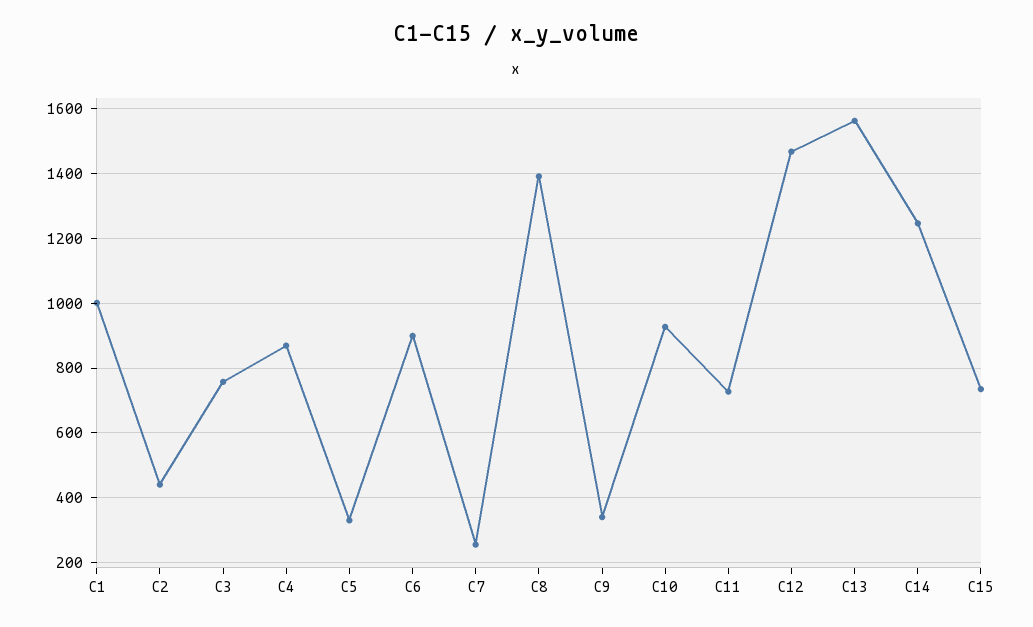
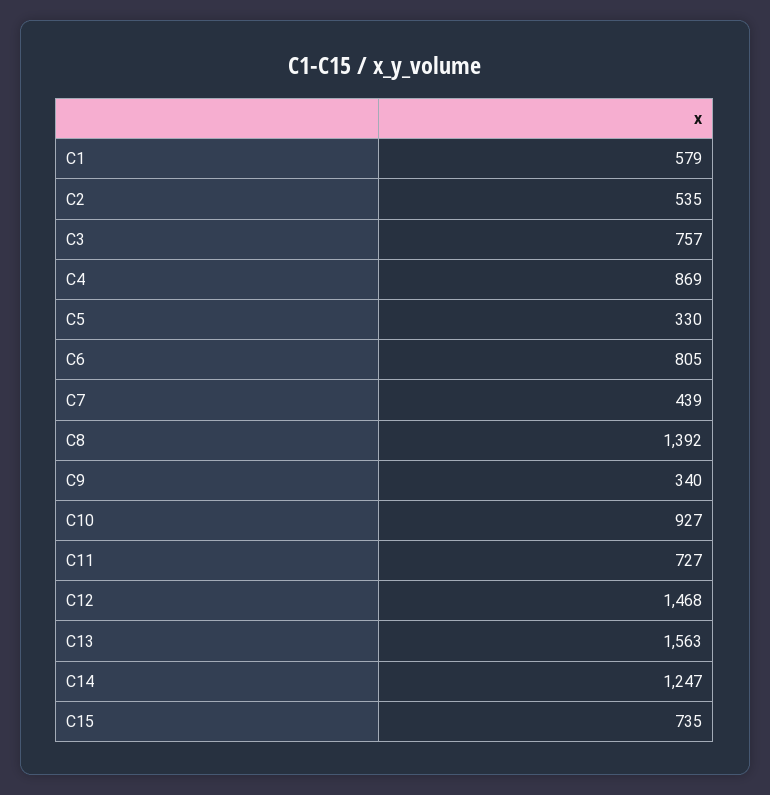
C1: 1000 -> 579
C2: 440 -> 535
C6: 900 -> 805
C7: 260 -> 439

